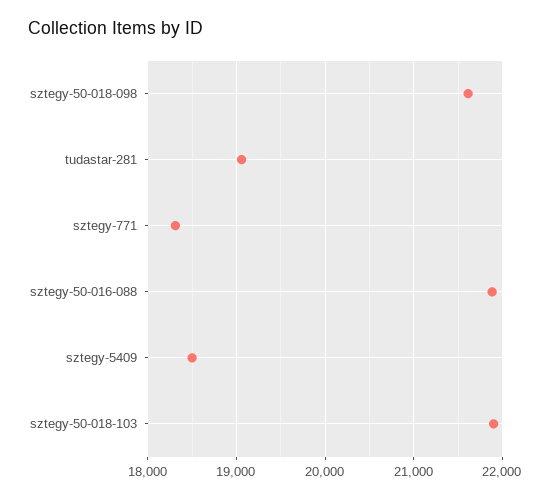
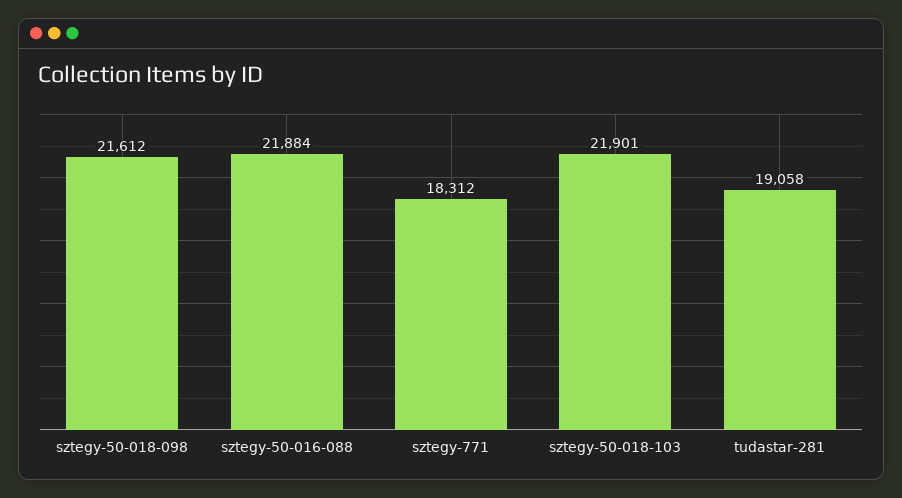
sztegy-5409: 18500 -> none

